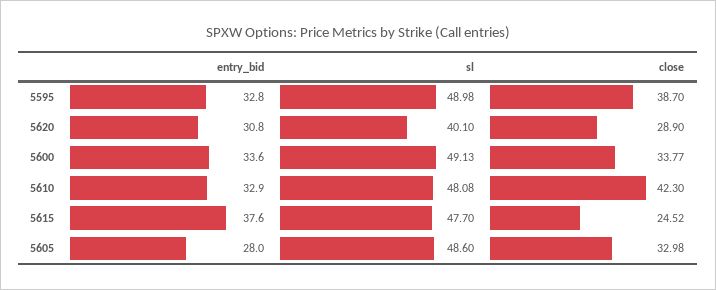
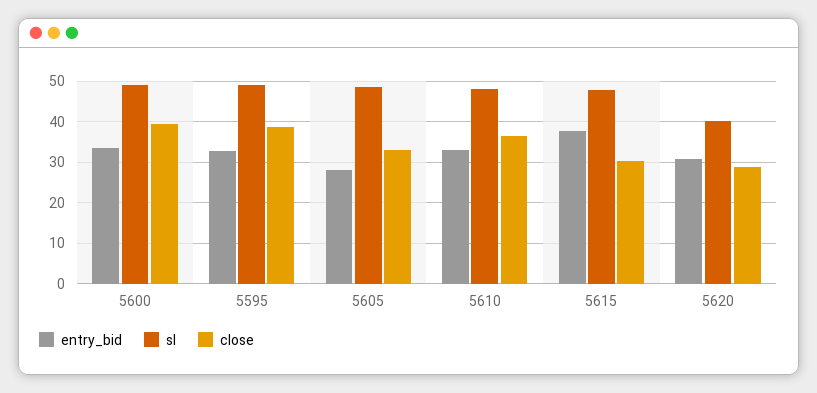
close, 5600: 33.77 -> 40
close, 5610: 42.3 -> 36
close, 5615: 24.52 -> 30

